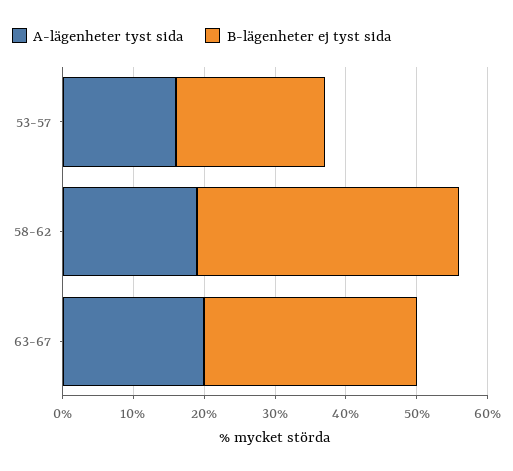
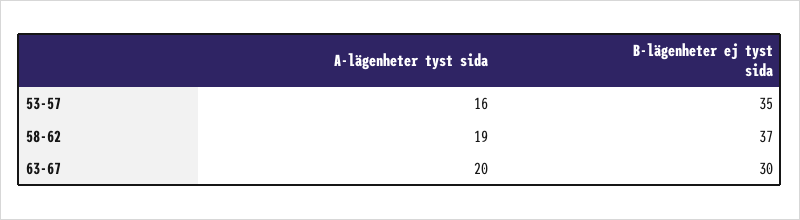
B-lägenheter ej tyst sida, 53-57: 20 -> 35

